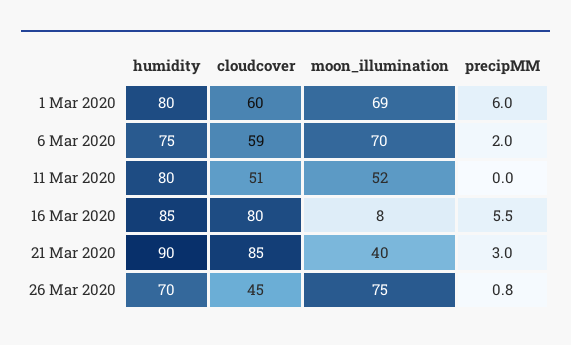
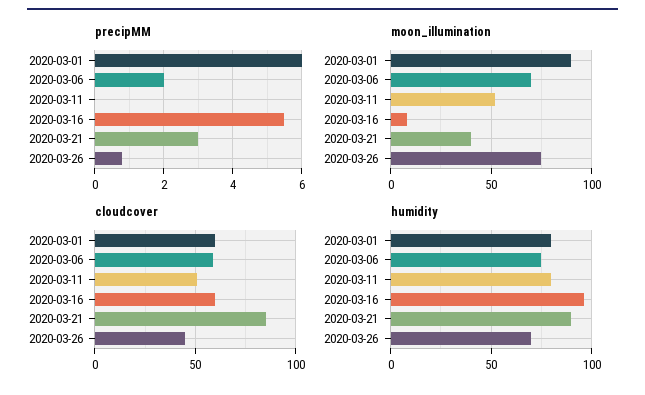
moon_illumination, 1 Mar 2020: 69 -> 90
humidity, 16 Mar 2020: 85 -> 95
cloudcover, 16 Mar 2020: 80 -> 60

